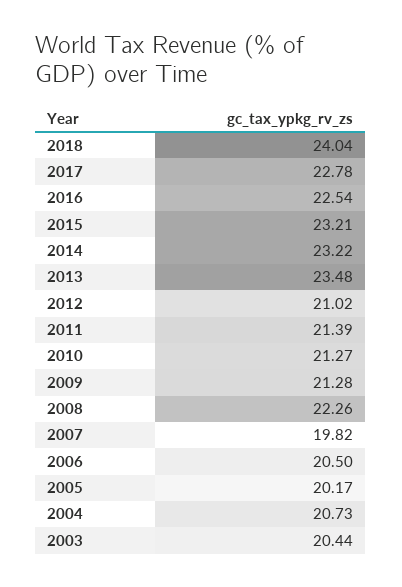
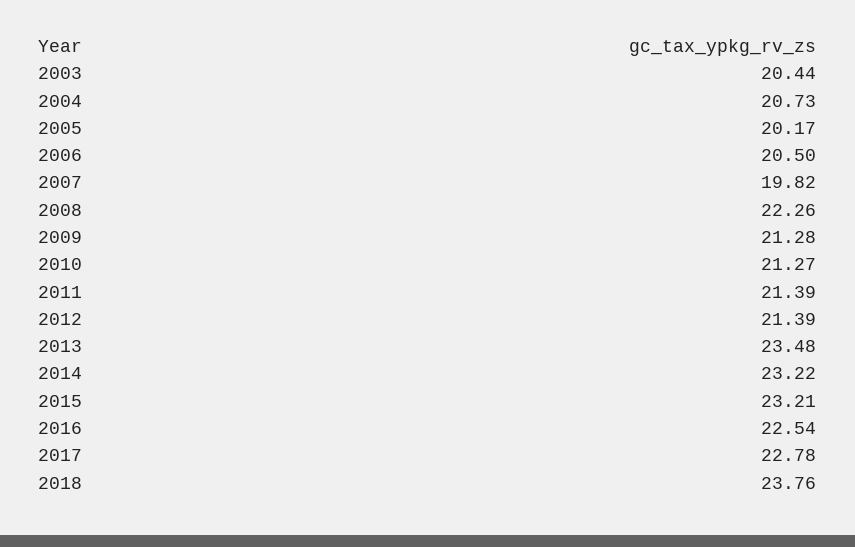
2018: 24.04 -> 23.76
2012: 21.02 -> 21.39

